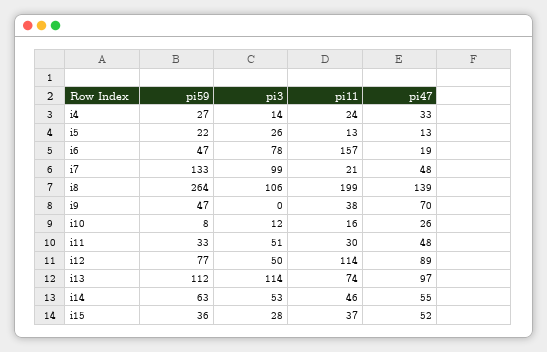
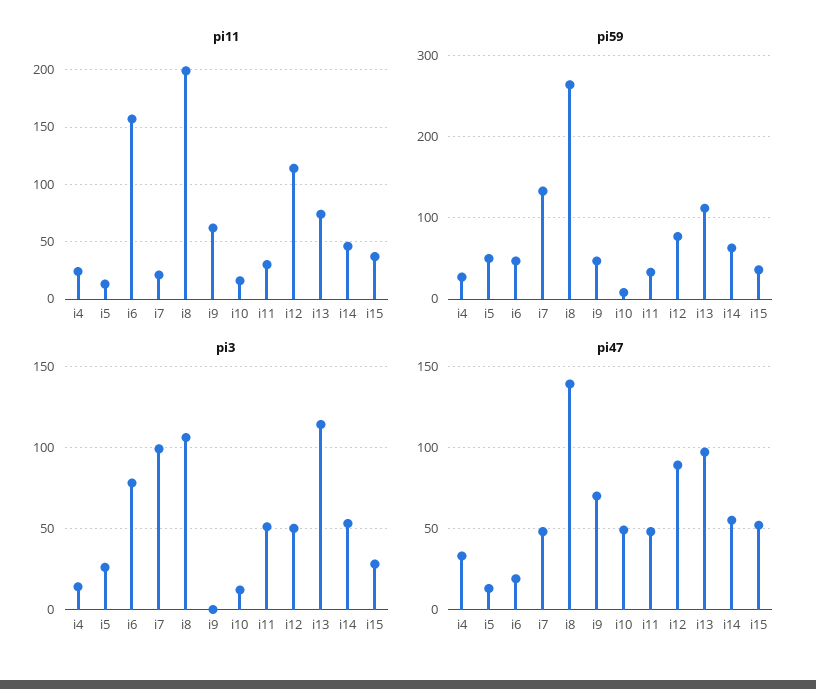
pi59, i5: 22 -> 50
pi11, i9: 38 -> 60
pi47, i10: 26 -> 50

